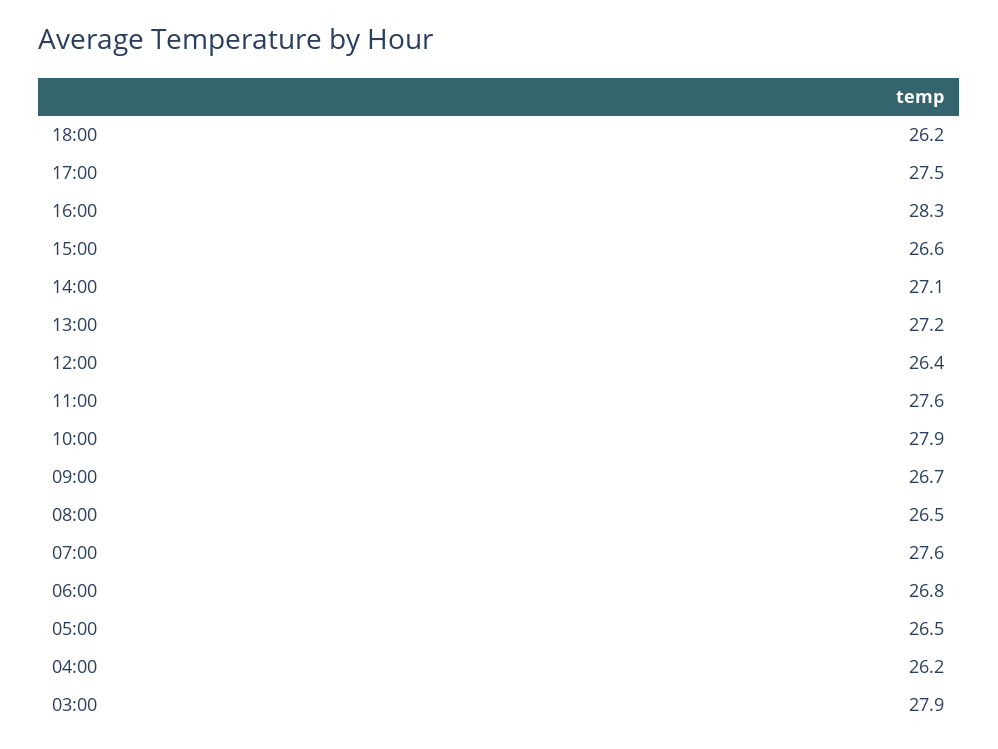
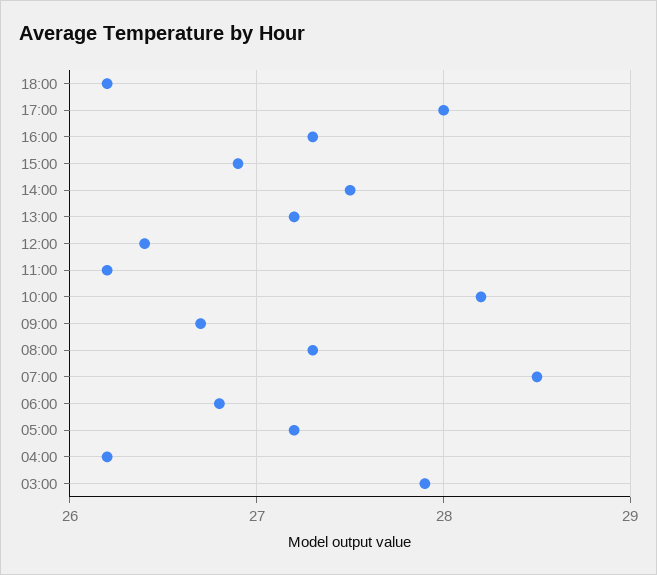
17:00: 27.5 -> 28
16:00: 28.3 -> 27.3
15:00: 26.6 -> 26.9
14:00: 27.1 -> 27.5
11:00: 27.6 -> 26.2
10:00: 27.9 -> 28.2
08:00: 26.5 -> 27.3
07:00: 27.6 -> 28.5
05:00: 26.5 -> 27.2

